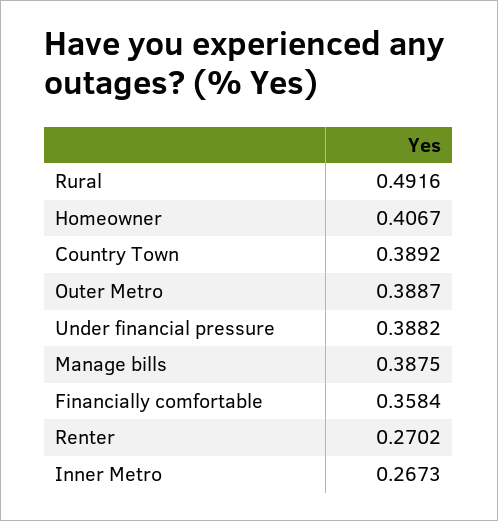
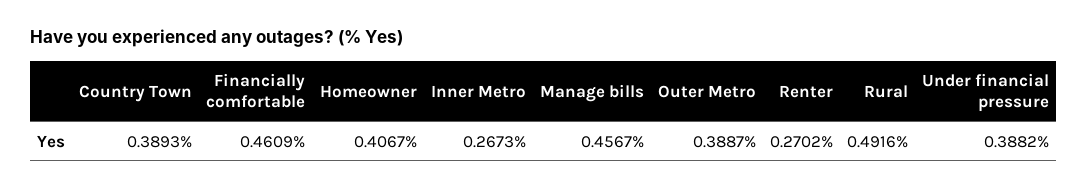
Country Town: 0.3892 -> 0.3893
Manage bills: 0.3875 -> 0.4567
Financially comfortable: 0.3584 -> 0.4609

